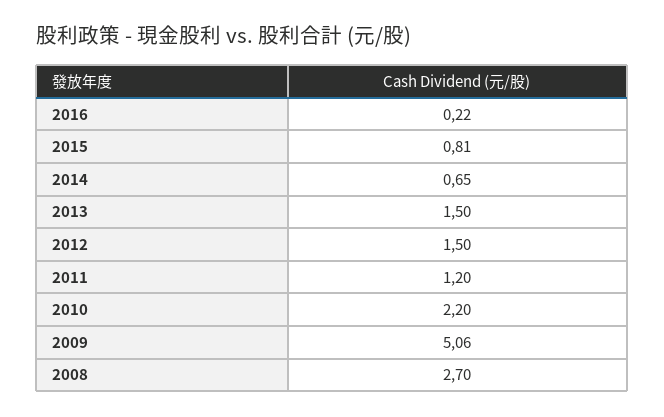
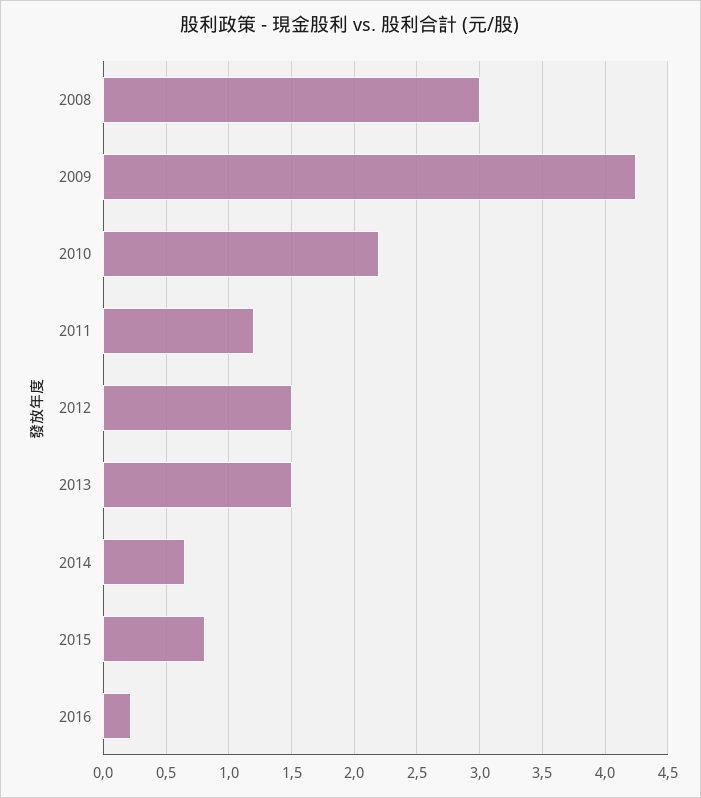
2009: 5.06 -> 4.25
2008: 2.7 -> 3

